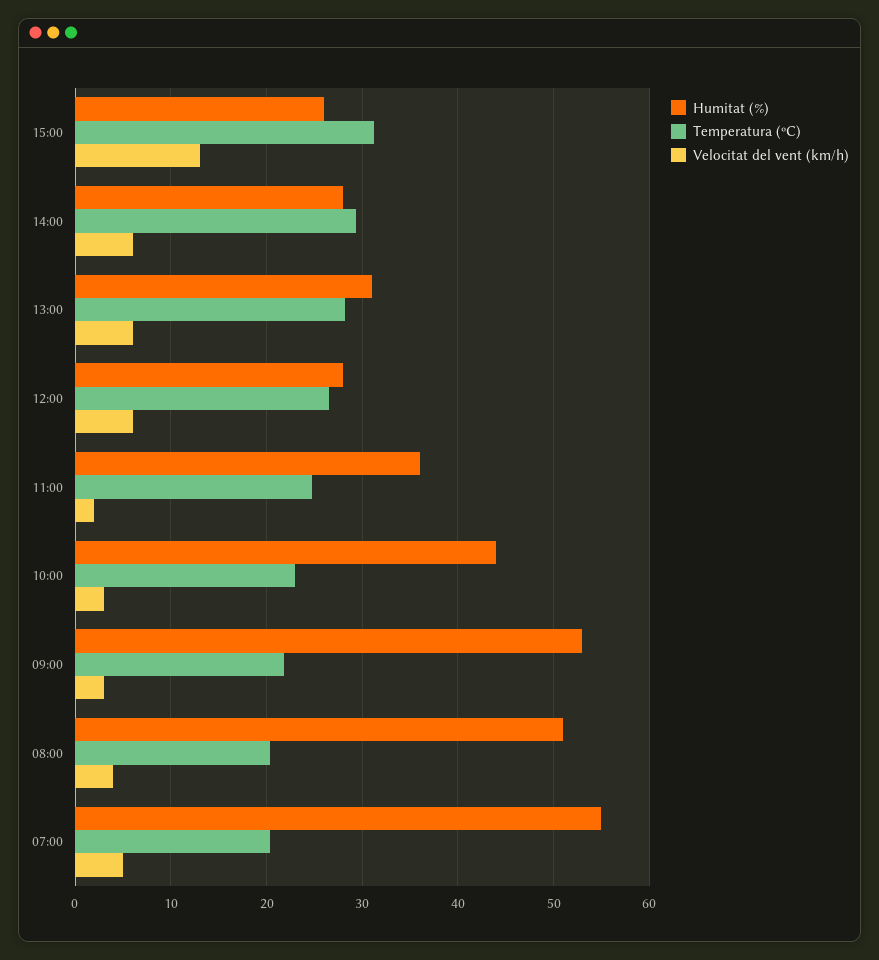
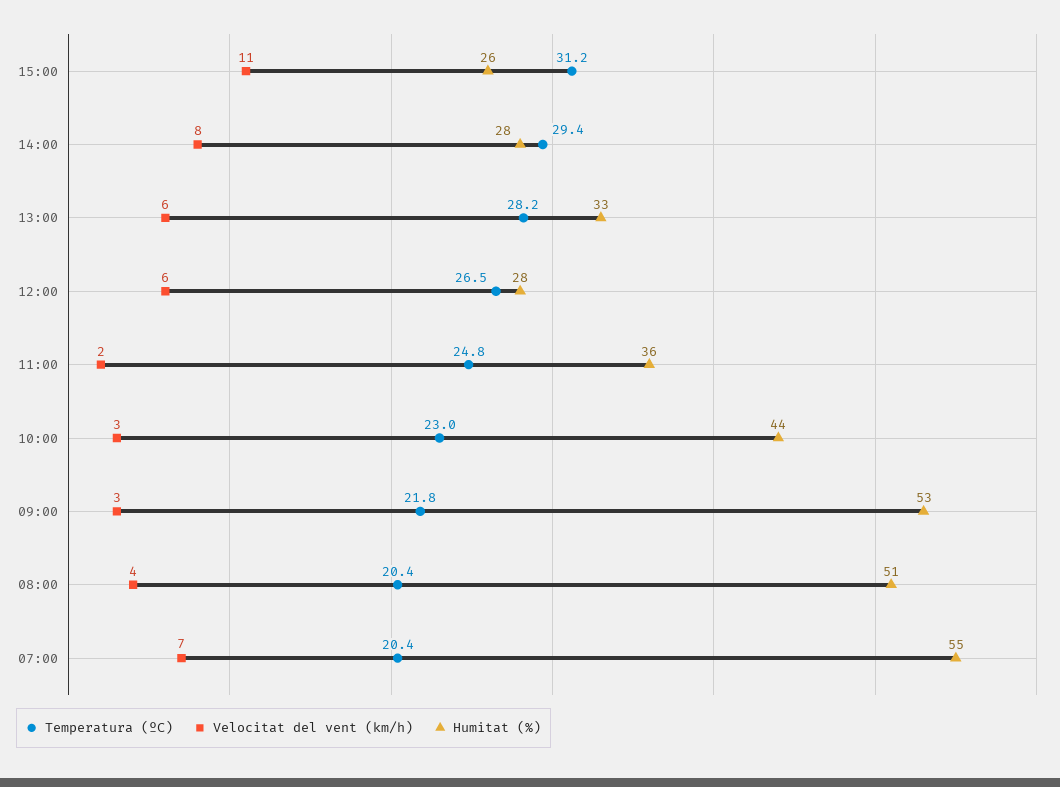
Velocitat del vent (km/h), 15:00: 13 -> 11
Velocitat del vent (km/h), 14:00: 6 -> 8
Humitat (%), 13:00: 31 -> 33
Velocitat del vent (km/h), 07:00: 5 -> 7

